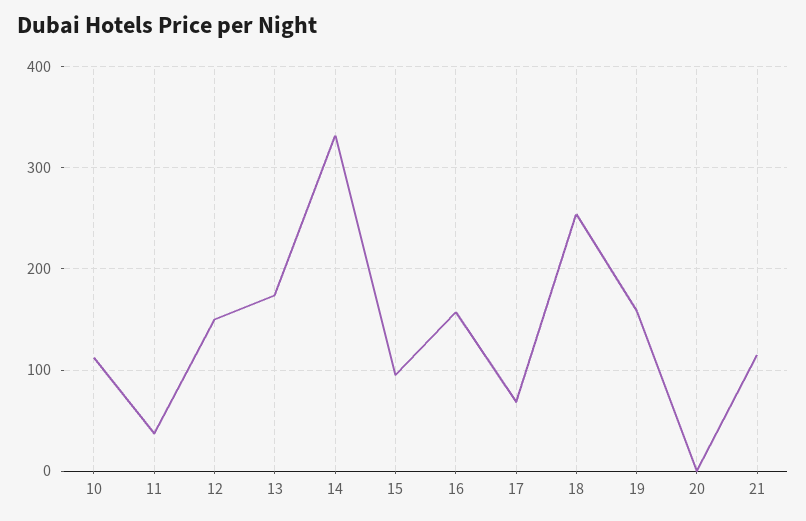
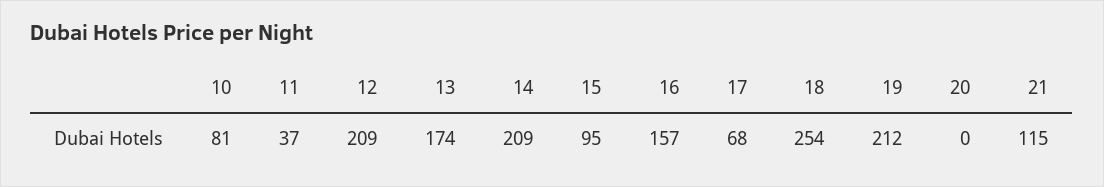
10: 110 -> 81
12: 150 -> 209
14: 330 -> 209
19: 160 -> 212

